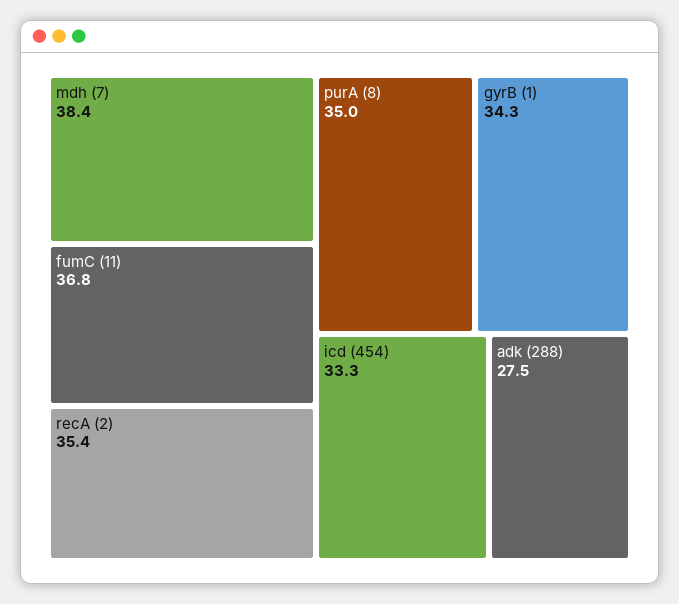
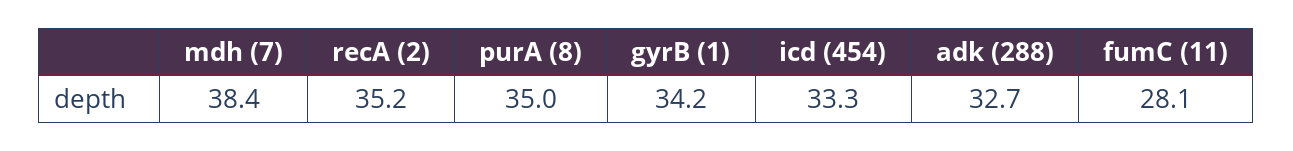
fumC (11): 36.8 -> 28.1
recA (2): 35.4 -> 35.2
gyrB (1): 34.3 -> 34.2
adk (288): 27.5 -> 32.7

